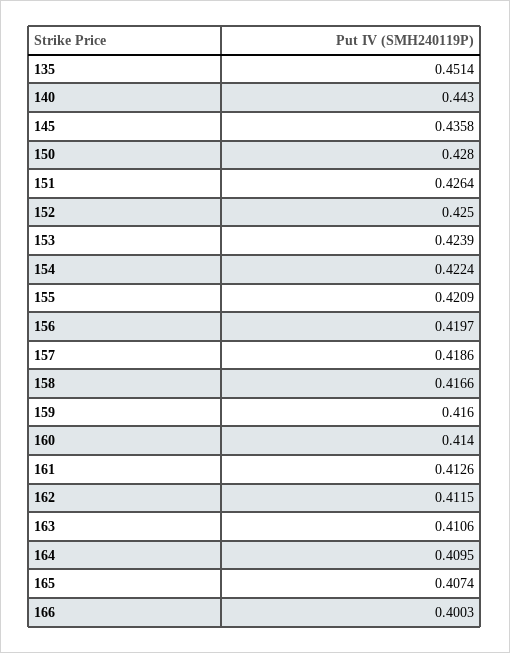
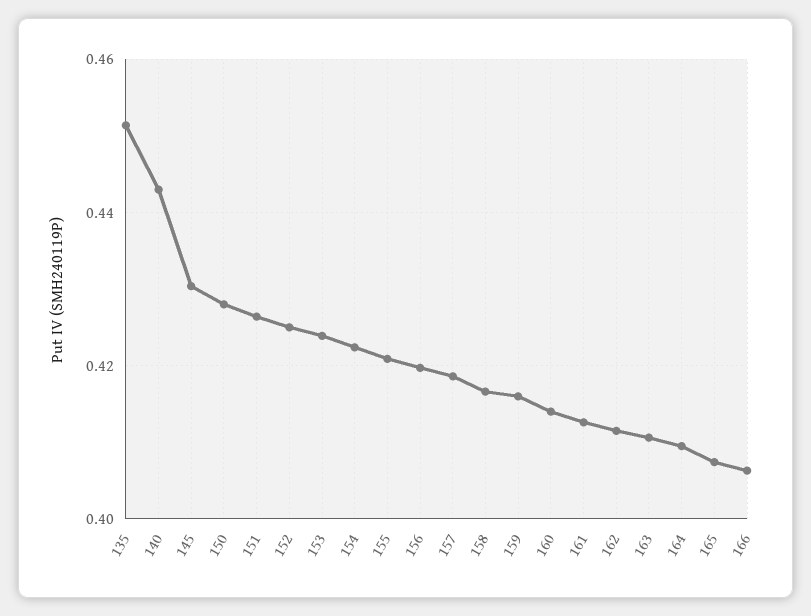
145: 0.4358 -> 0.43
166: 0.4003 -> 0.406

